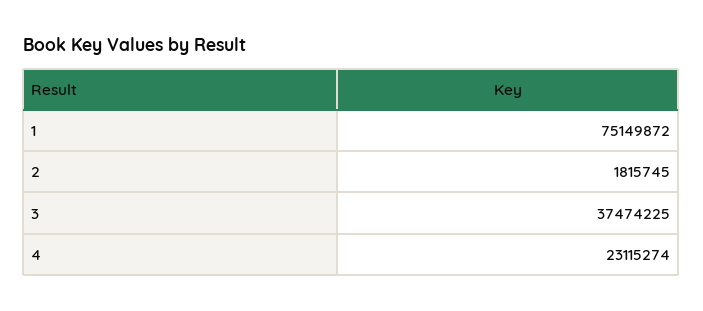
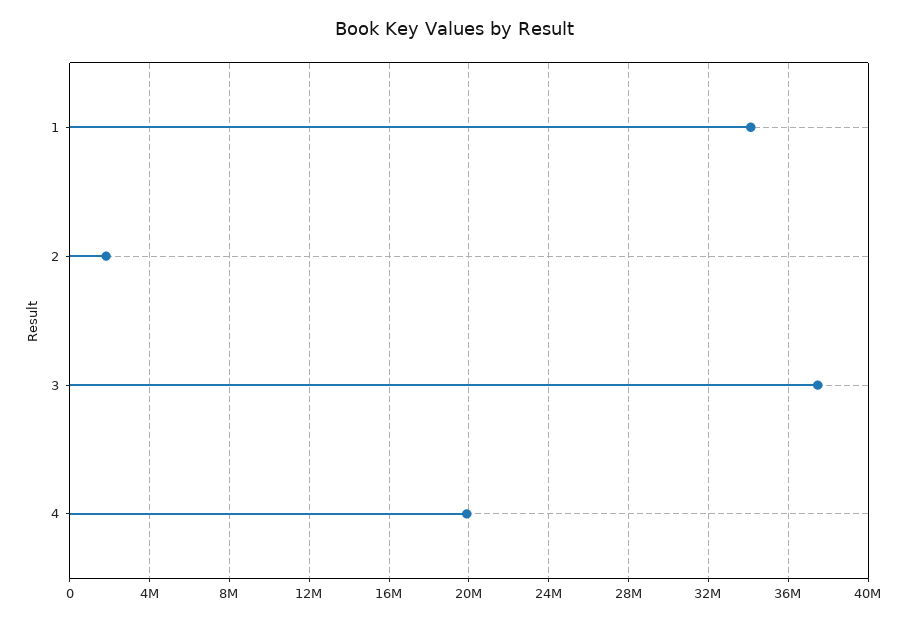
1: 75149872 -> 34000000
4: 23115274 -> 20000000

